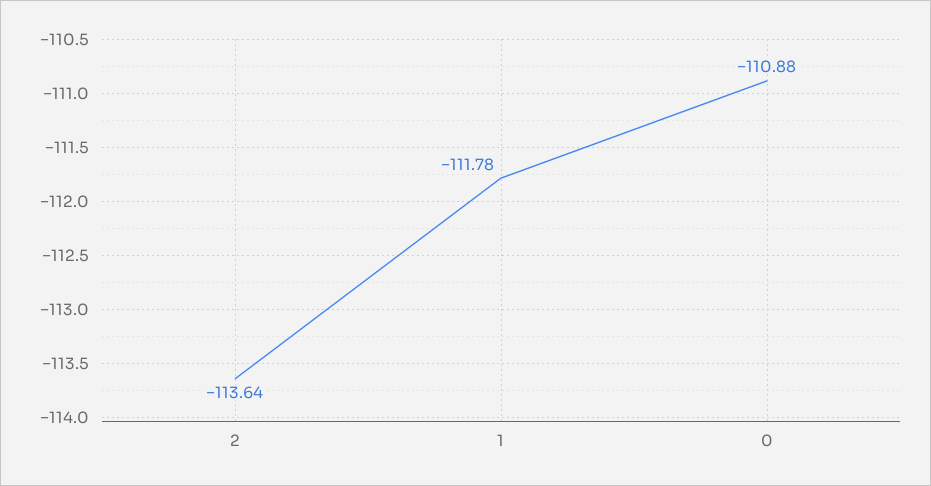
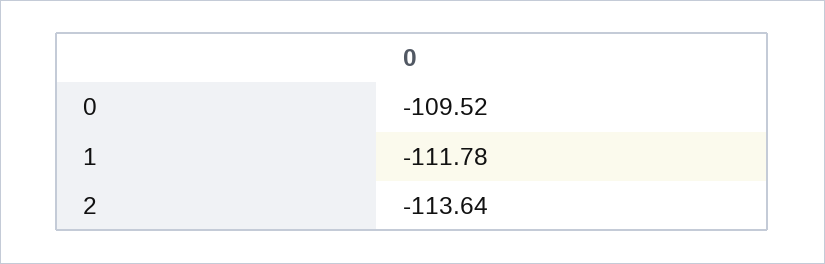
0: -110.88 -> -109.52

